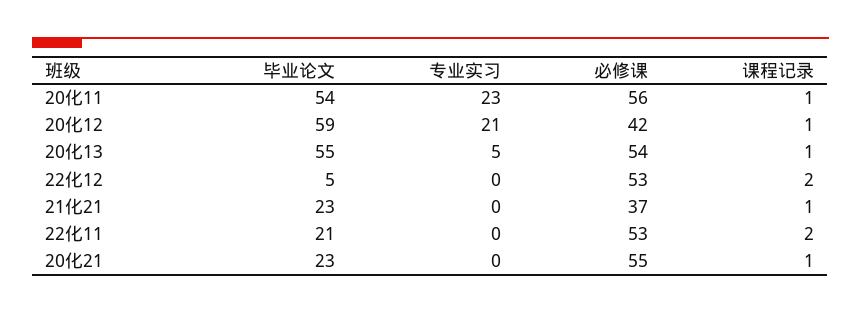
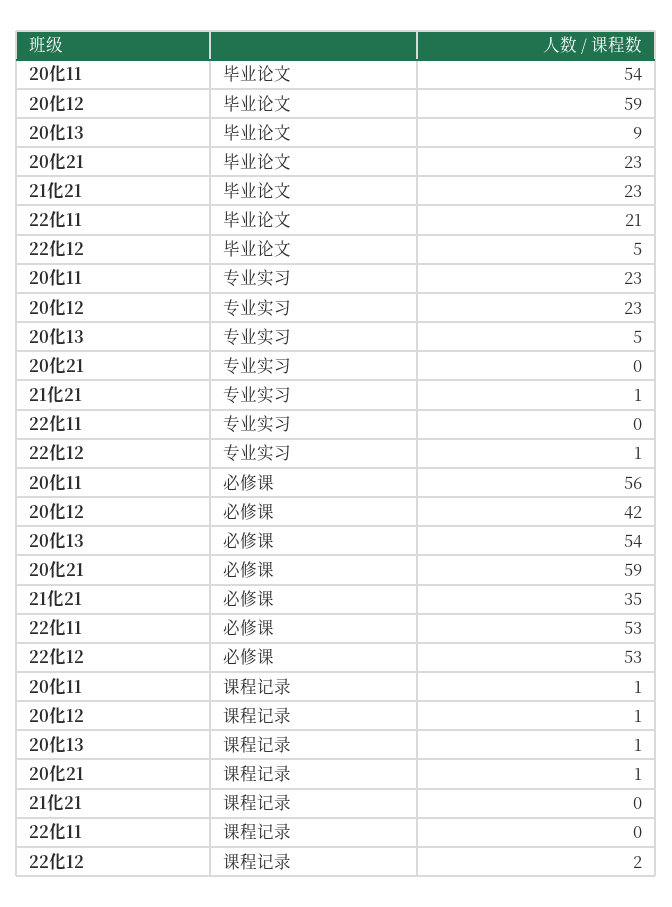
专业实习, 20化12: 21 -> 23
毕业论文, 20化13: 55 -> 9
专业实习, 22化12: 0 -> 1
专业实习, 21化21: 0 -> 1
必修课, 21化21: 37 -> 35
课程记录, 21化21: 1 -> 0
课程记录, 22化11: 2 -> 0
必修课, 20化21: 55 -> 59

